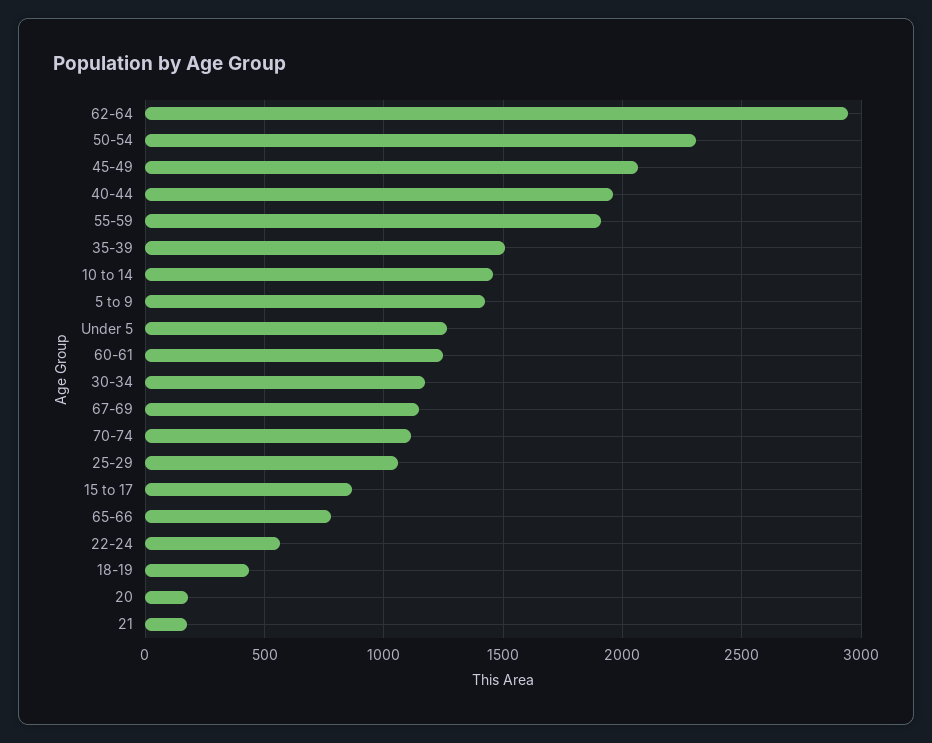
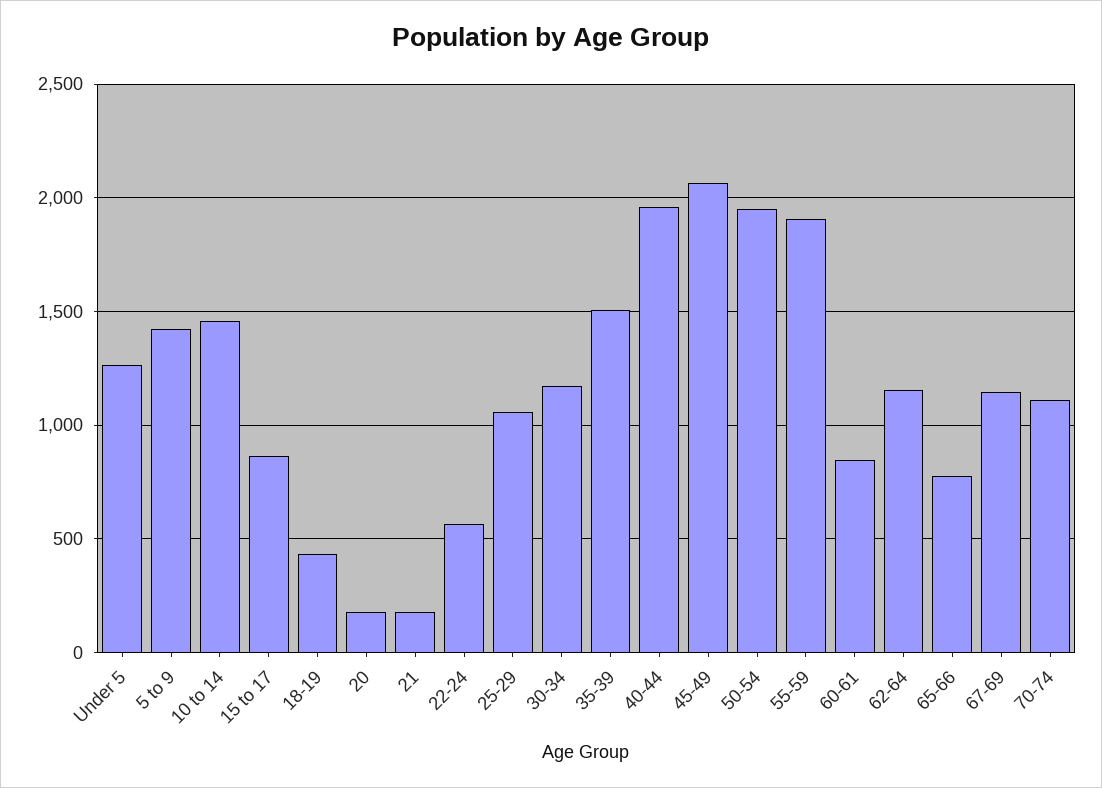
62-64: 2950 -> 1150
50-54: 2300 -> 1950
60-61: 1250 -> 850

